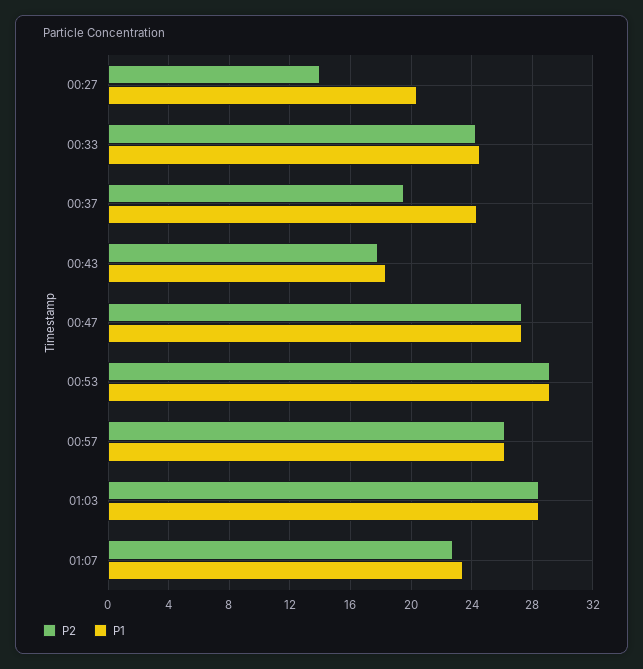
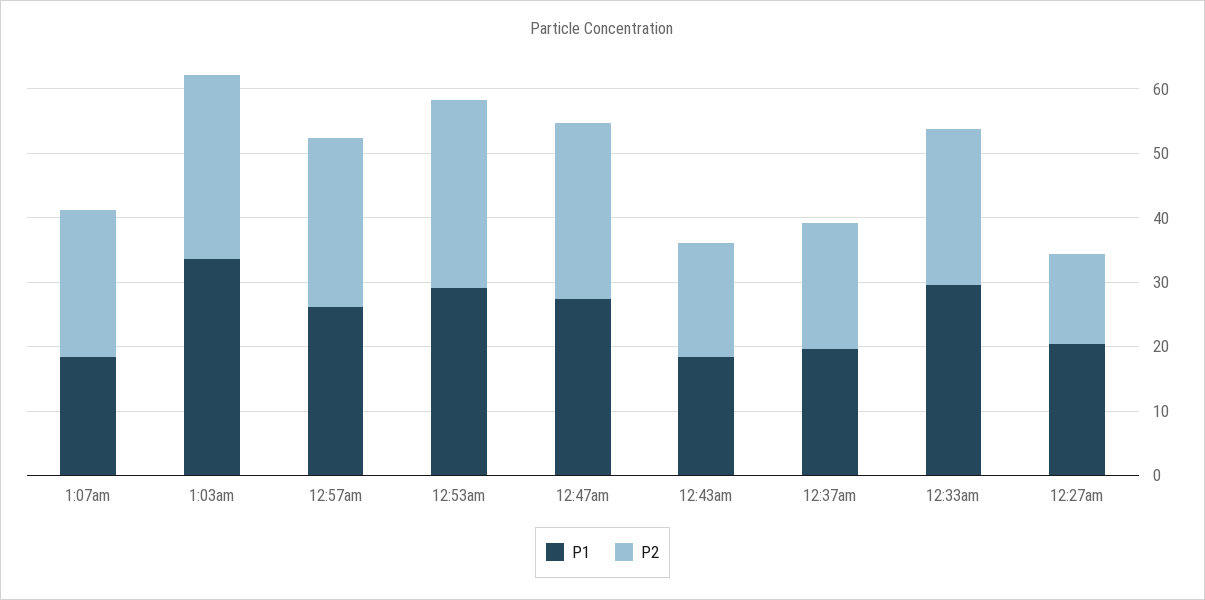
P1, 00:33: 24.5 -> 30
P1, 00:37: 24.5 -> 20
P1, 01:03: 28.5 -> 34
P1, 01:07: 23.5 -> 18

